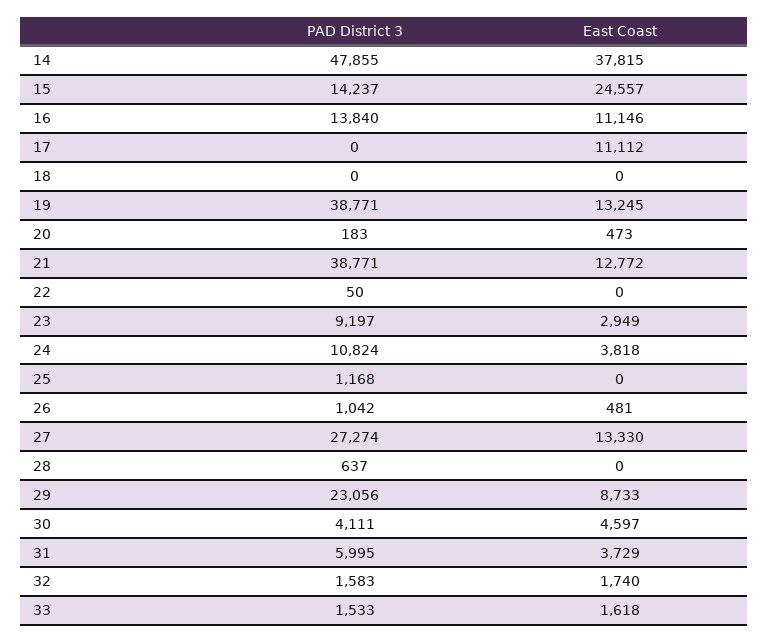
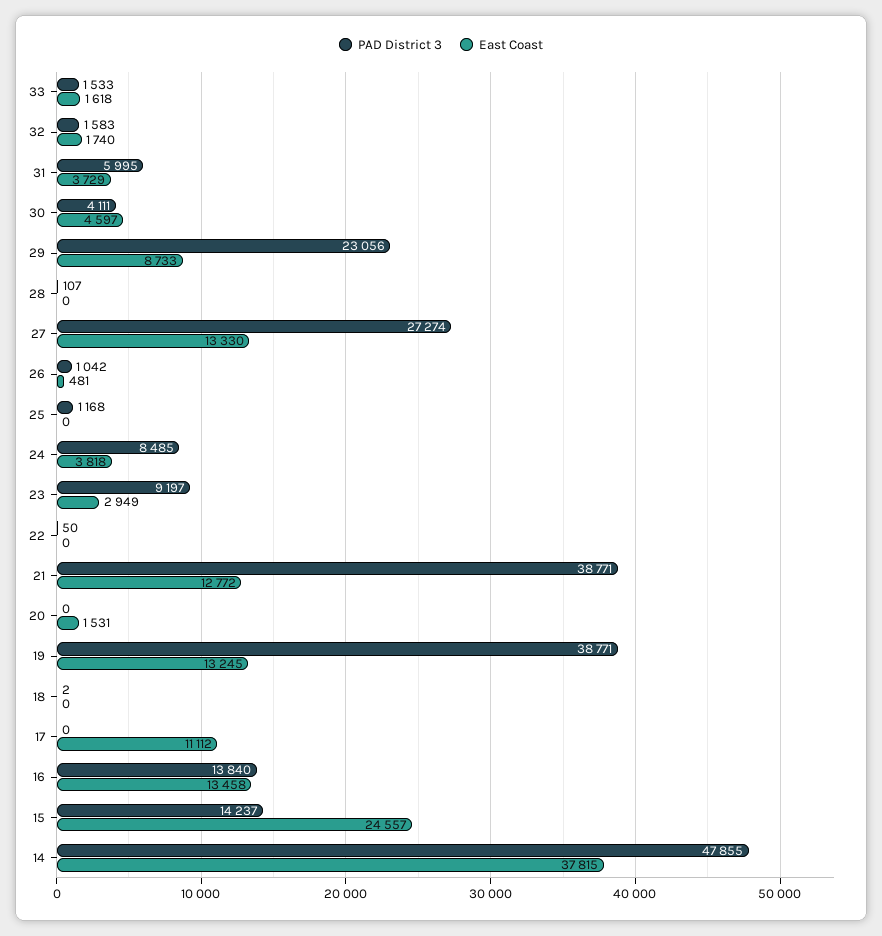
East Coast, 16: 11146 -> 13458
PAD District 3, 18: 0 -> 2
PAD District 3, 20: 183 -> 0
East Coast, 20: 473 -> 1531
PAD District 3, 24: 10824 -> 8485
PAD District 3, 28: 637 -> 107

